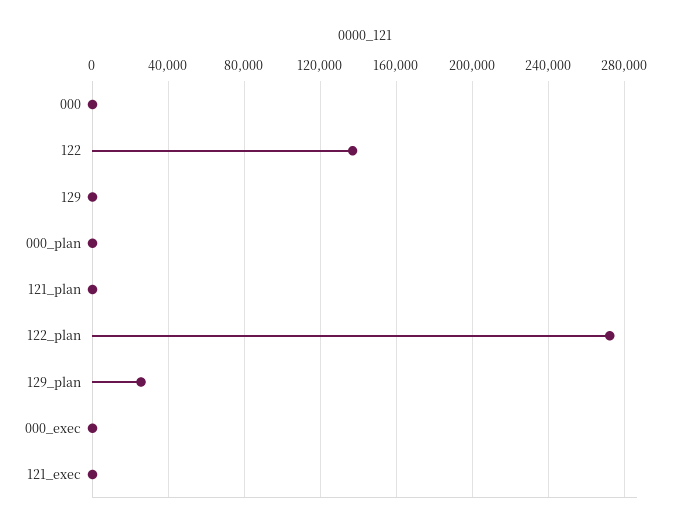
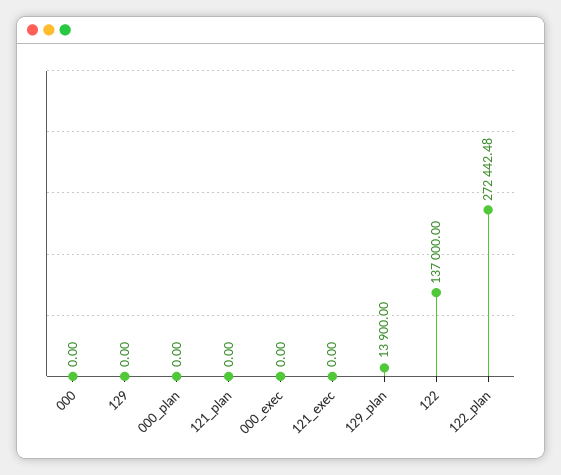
129_plan: 25000 -> 13900

